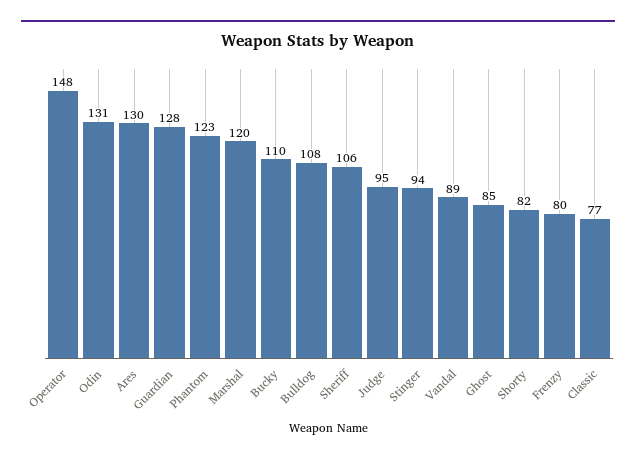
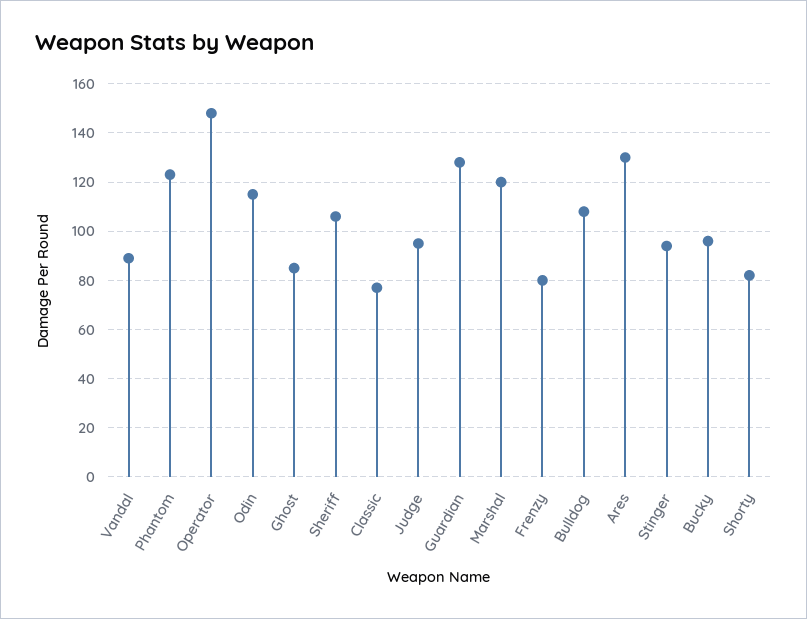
Odin: 131 -> 115
Bucky: 110 -> 95

